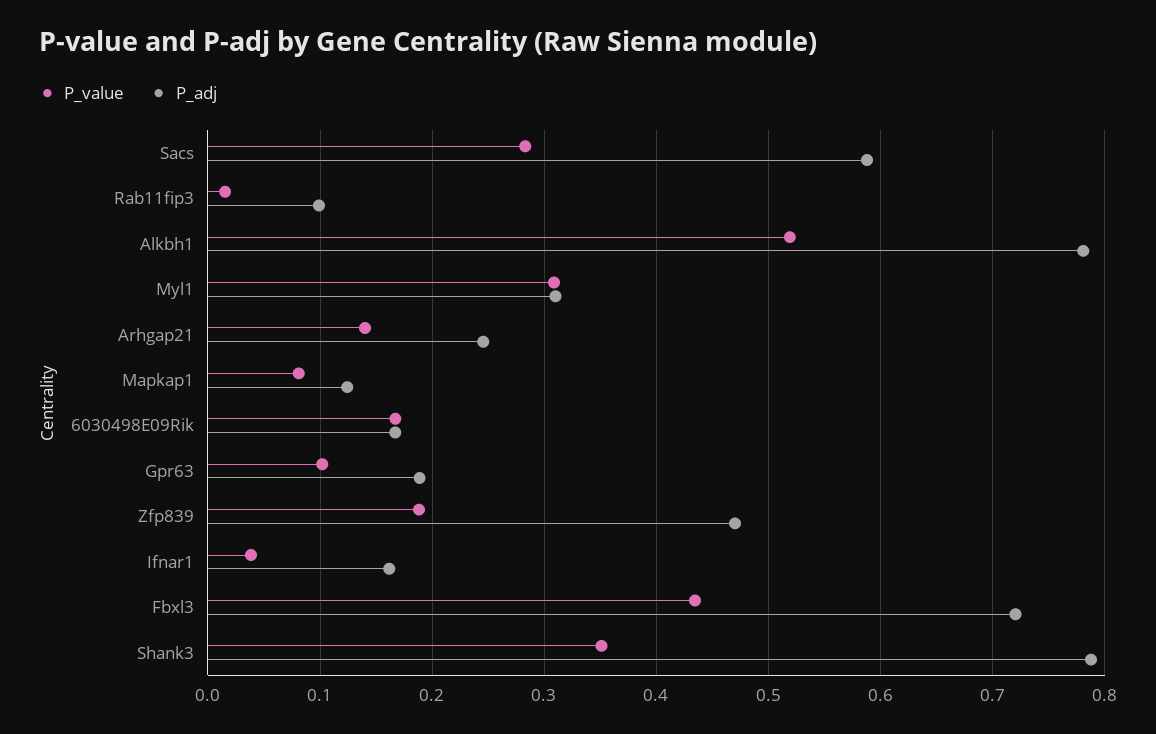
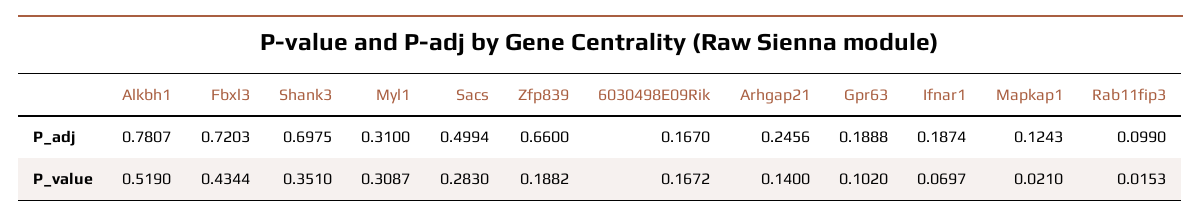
P_adj, Sacs: 0.59 -> 0.4994
P_value, Mapkap1: 0.08 -> 0.021
P_adj, Zfp839: 0.47 -> 0.66
P_value, Ifnar1: 0.04 -> 0.0697
P_adj, Ifnar1: 0.16 -> 0.1874
P_adj, Shank3: 0.79 -> 0.6975

